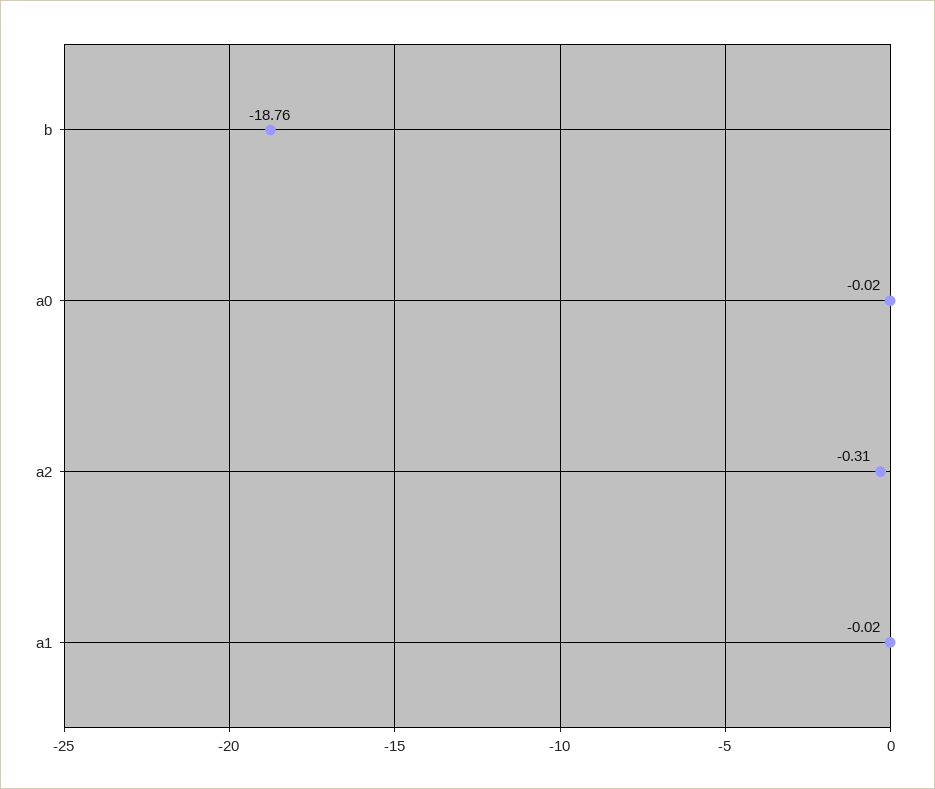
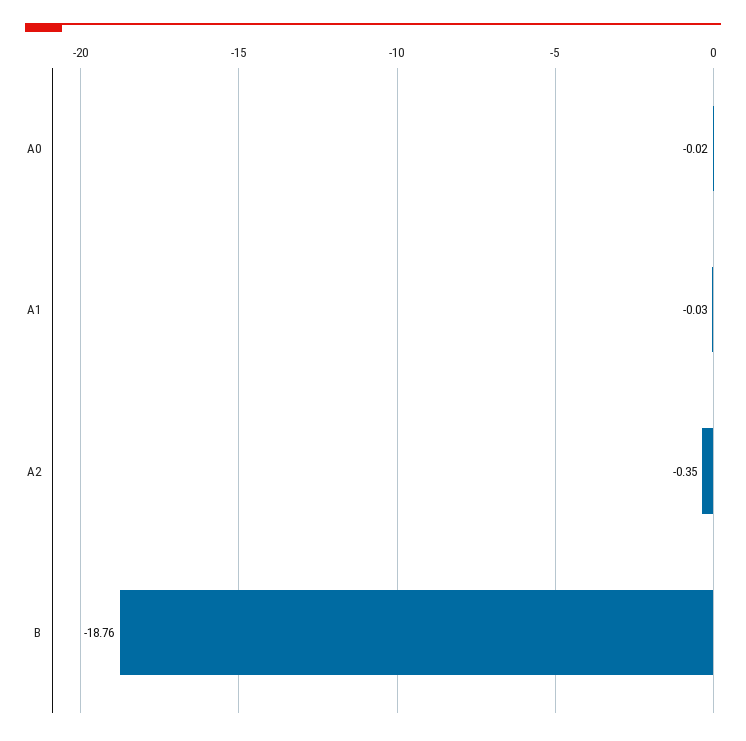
a2: -0.31 -> -0.35
a1: -0.02 -> -0.03

